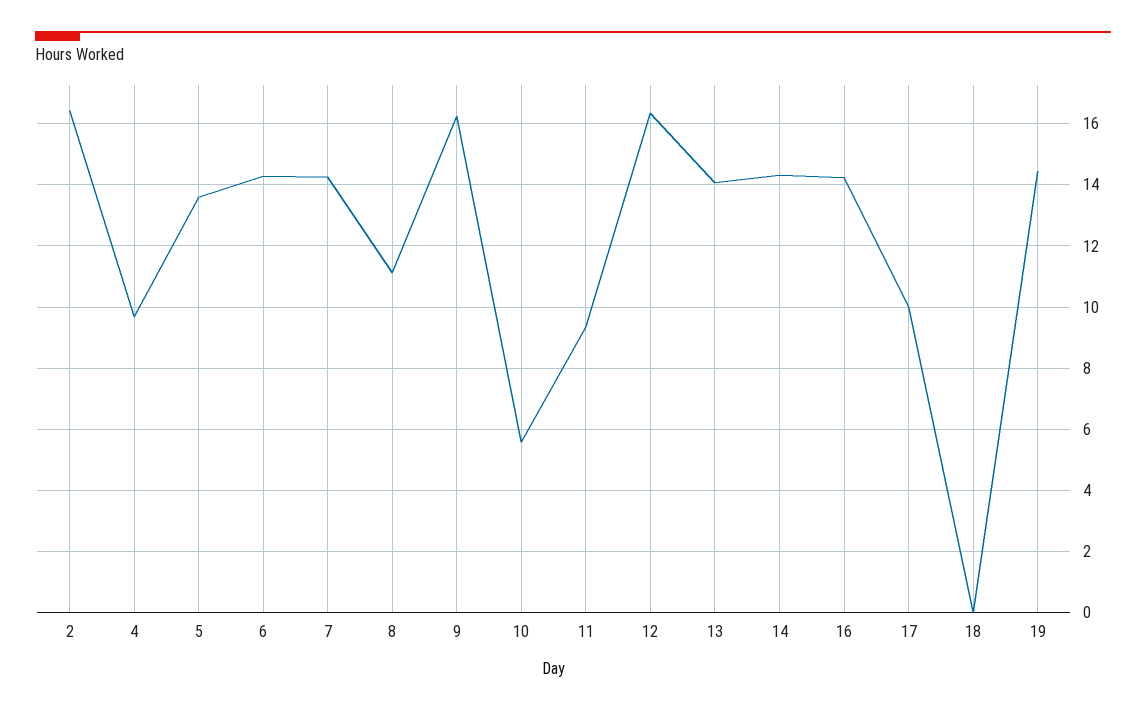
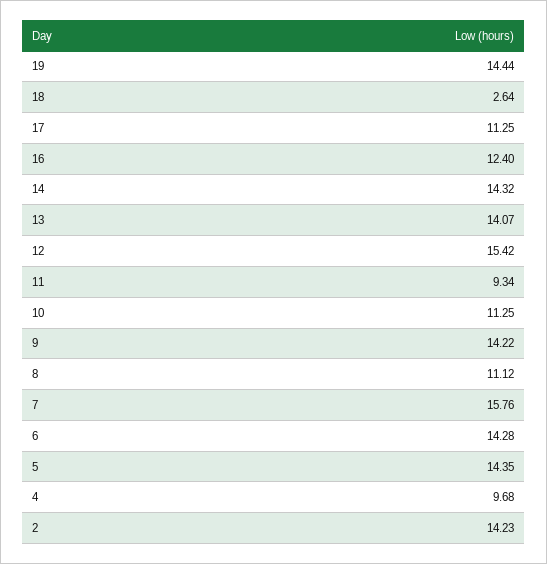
2: 16.4 -> 14.23
5: 13.6 -> 14.35
7: 14.2 -> 15.76
9: 16.2 -> 14.22
10: 5.6 -> 11.25
12: 16.4 -> 15.42
16: 14.2 -> 12.4
17: 10 -> 11.25
18: 0 -> 2.64

